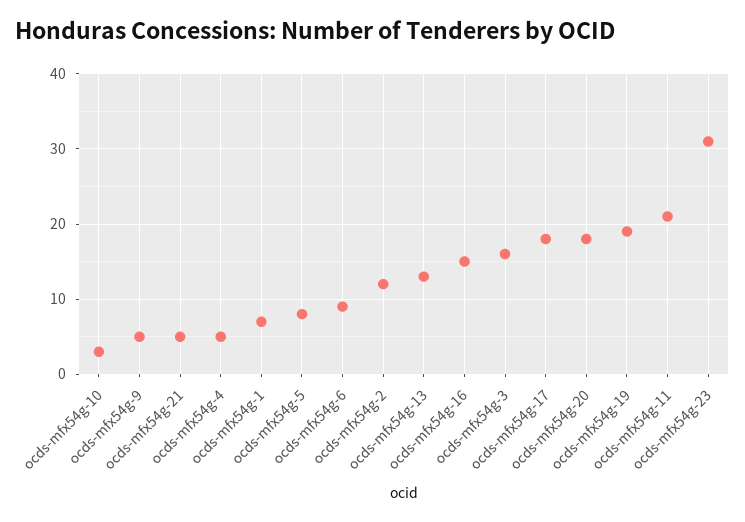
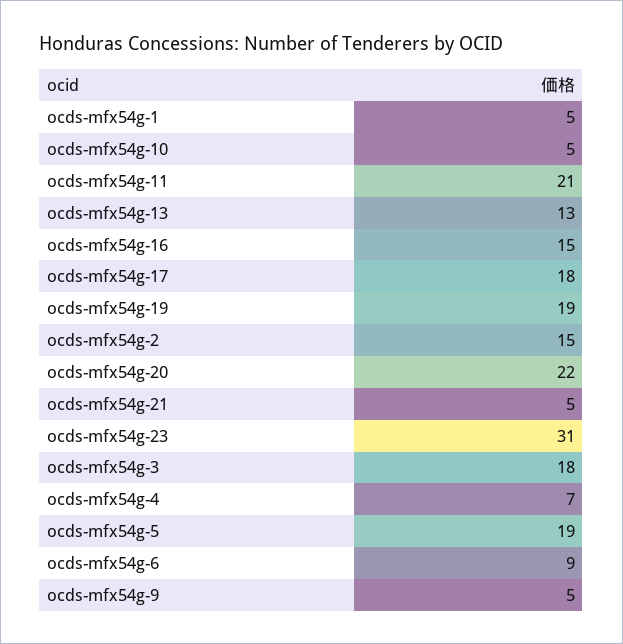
ocds-mfx54g-10: 3 -> 5
ocds-mfx54g-4: 5 -> 7
ocds-mfx54g-1: 7 -> 5
ocds-mfx54g-5: 8 -> 19
ocds-mfx54g-2: 12 -> 15
ocds-mfx54g-3: 16 -> 18
ocds-mfx54g-20: 18 -> 22

